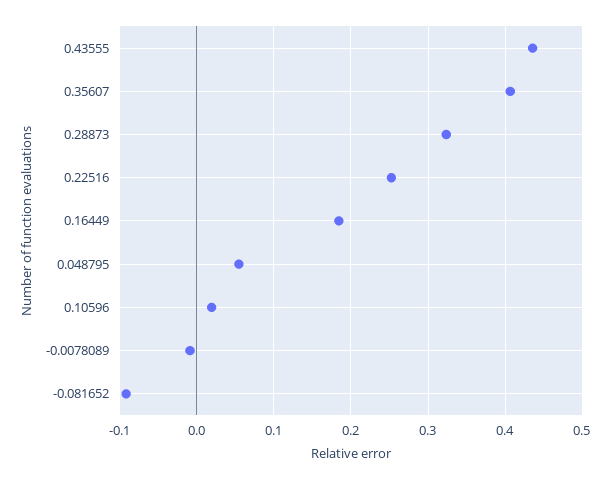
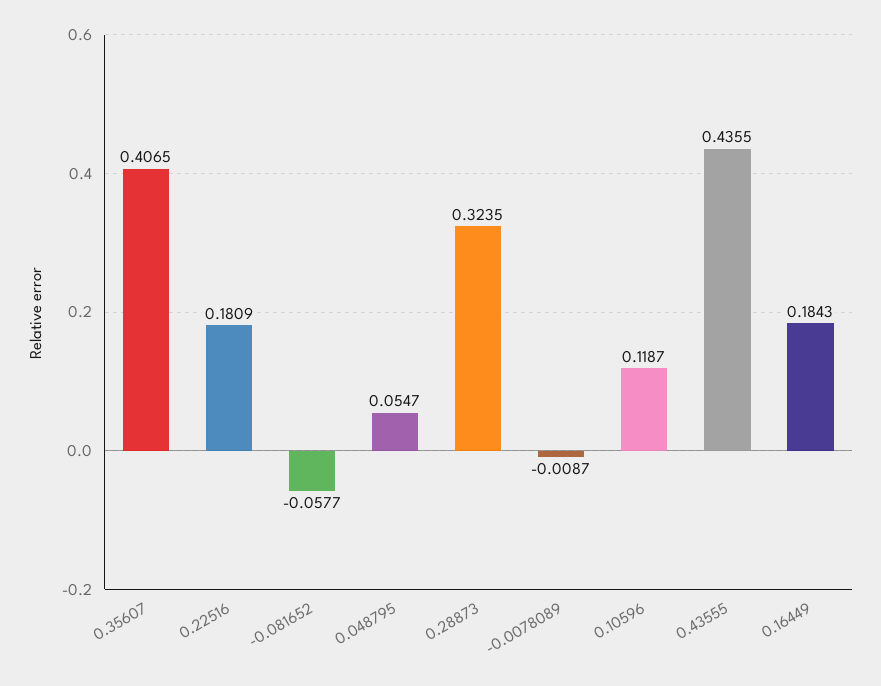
0.22516: 0.25 -> 0.1809
0.10596: 0.02 -> 0.1187
-0.081652: -0.09 -> -0.0577

